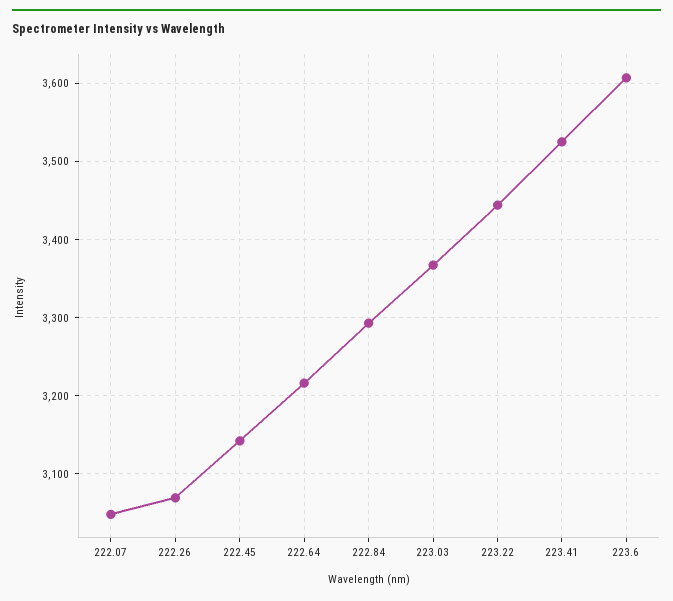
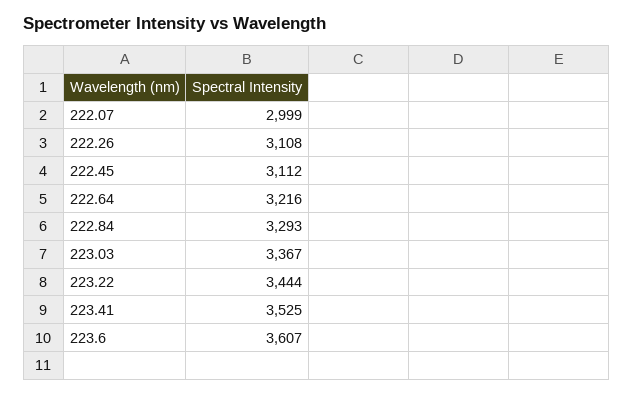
222.07: 3050 -> 2999
222.26: 3070 -> 3108
222.45: 3140 -> 3112

